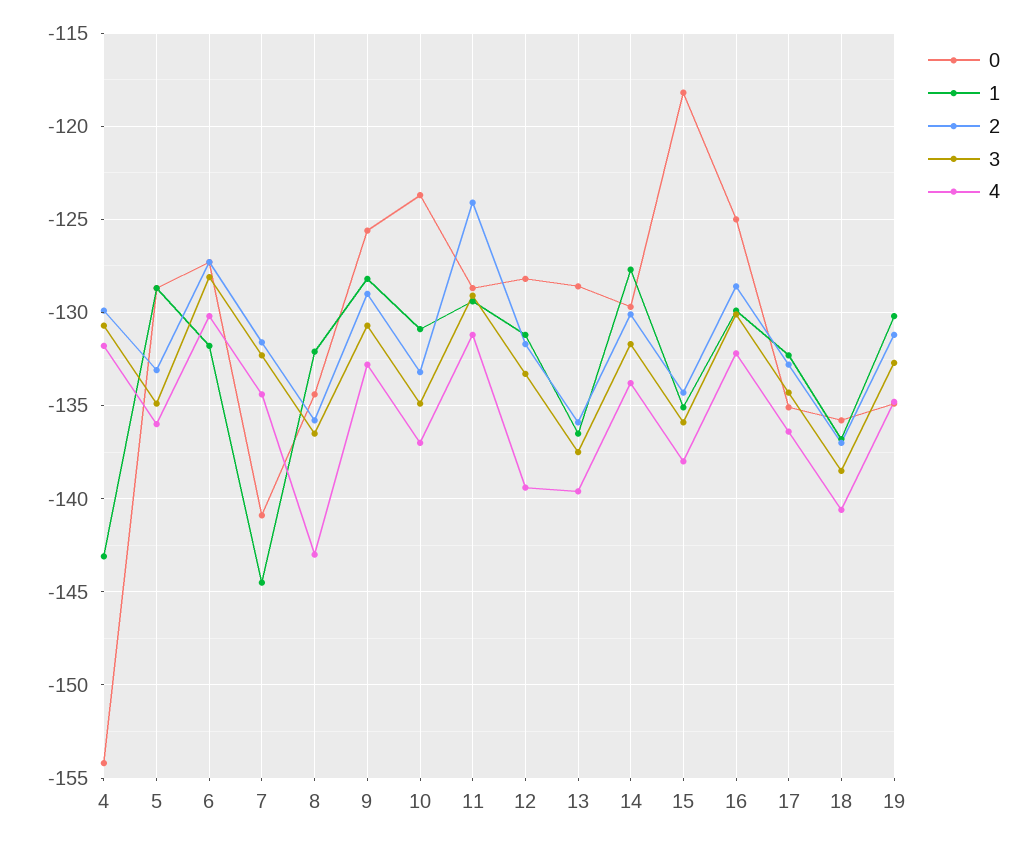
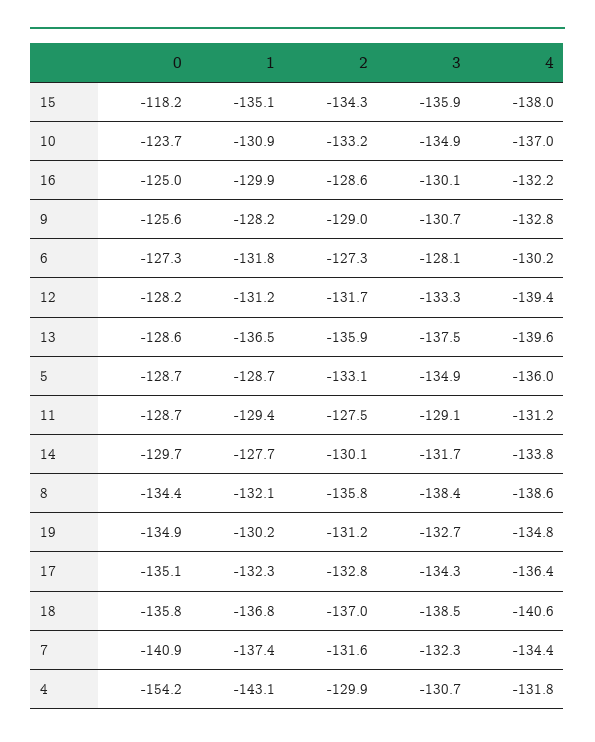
1, 7: -144.5 -> -137.4
3, 8: -136.5 -> -138.4
4, 8: -143 -> -138.6
2, 11: -124 -> -127.5

